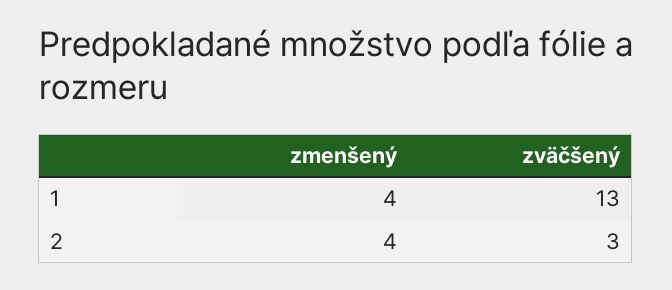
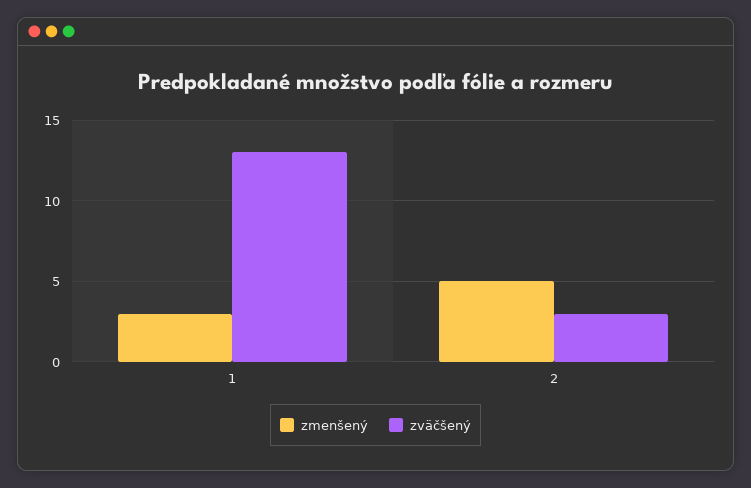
zmenšený, 1: 4 -> 3
zmenšený, 2: 4 -> 5

